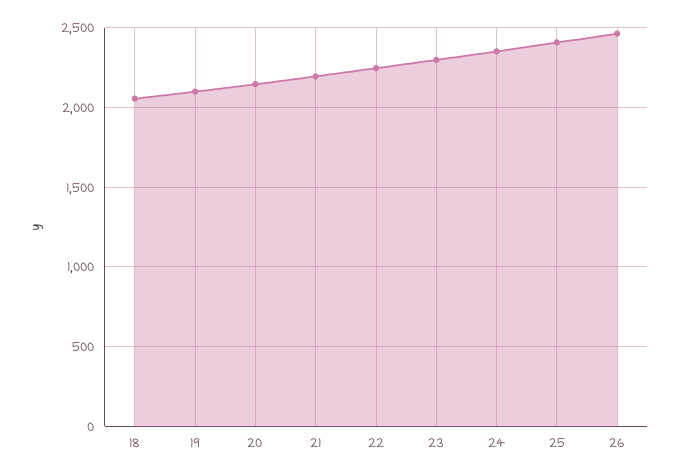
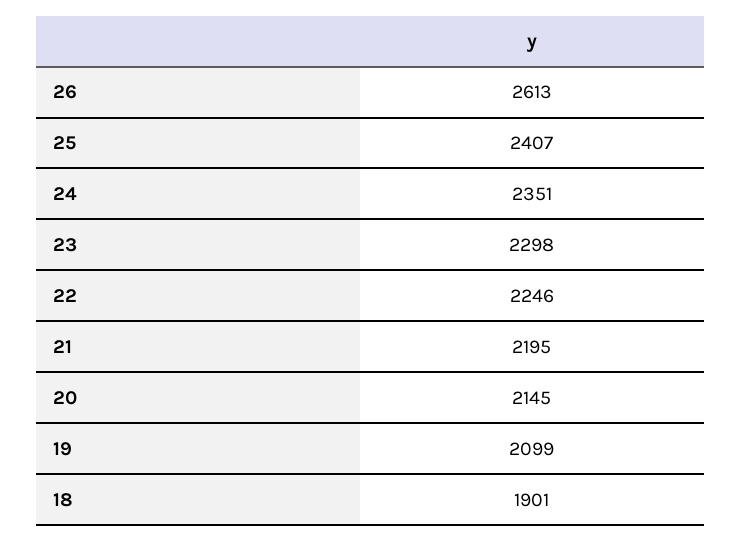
18: 2050 -> 1901
26: 2450 -> 2613

